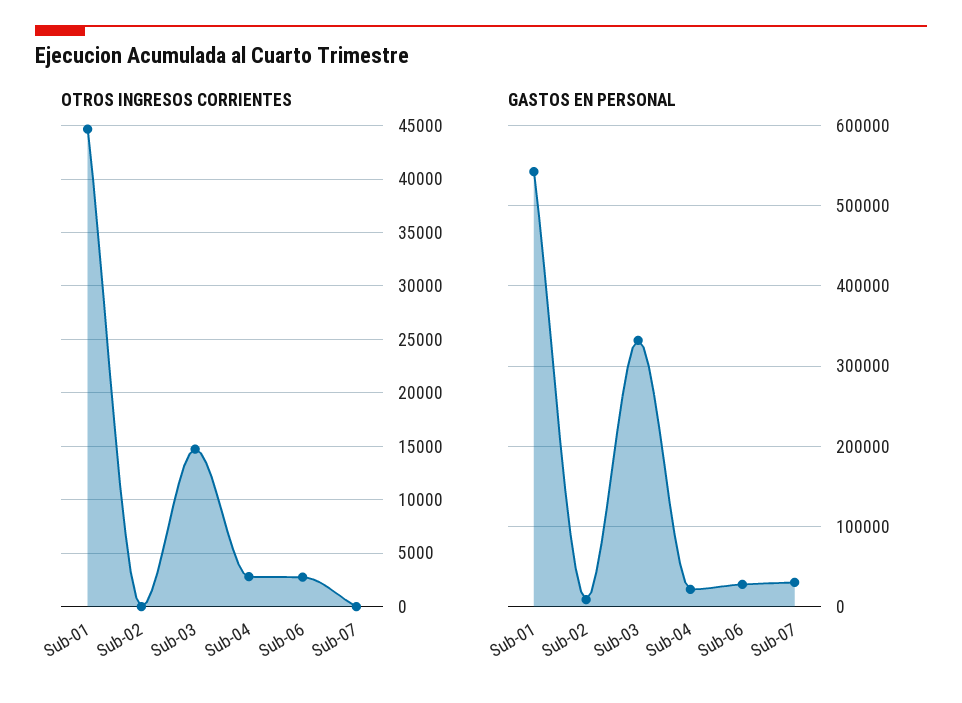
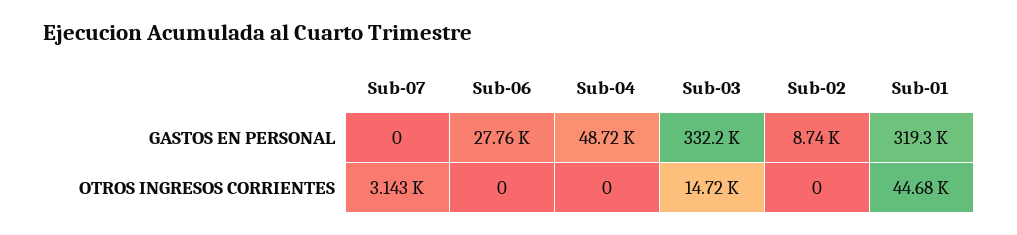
OTROS INGRESOS CORRIENTES, Sub-04: 3000 -> 0
OTROS INGRESOS CORRIENTES, Sub-06: 3000 -> 0
OTROS INGRESOS CORRIENTES, Sub-07: 0 -> 3143
GASTOS EN PERSONAL, Sub-01: 540000 -> 319300
GASTOS EN PERSONAL, Sub-04: 20000 -> 48720
GASTOS EN PERSONAL, Sub-07: 30000 -> 0

